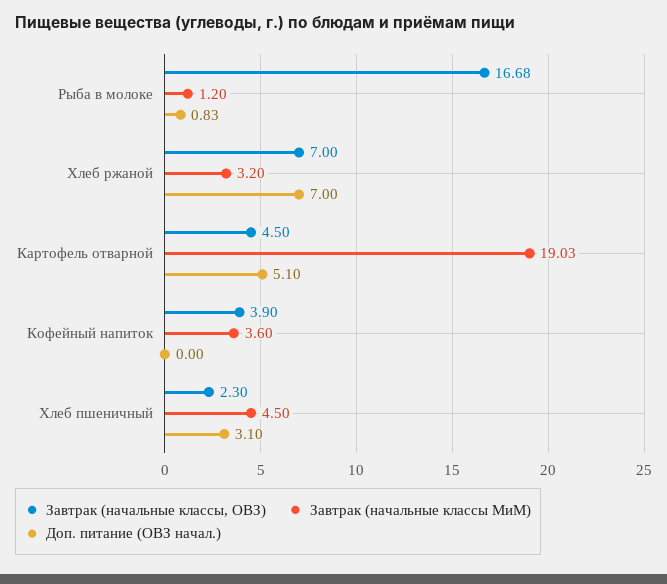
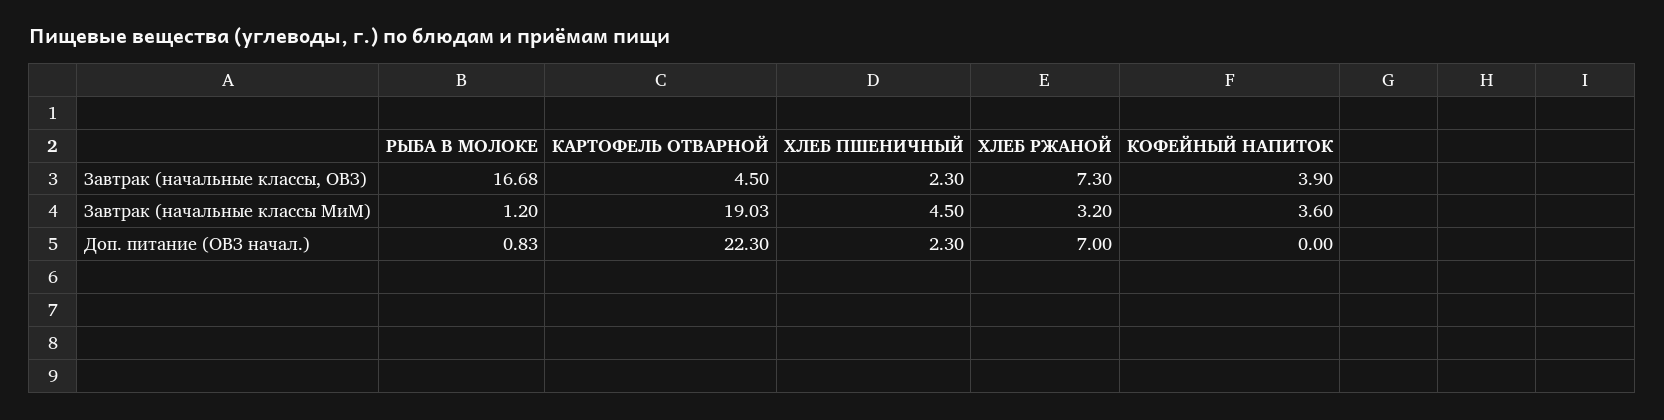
Завтрак (начальные классы, ОВЗ), Хлеб ржаной: 7 -> 7.3
Доп. питание (ОВЗ начал.), Картофель отварной: 5.1 -> 22.3
Доп. питание (ОВЗ начал.), Хлеб пшеничный: 3.1 -> 2.3

